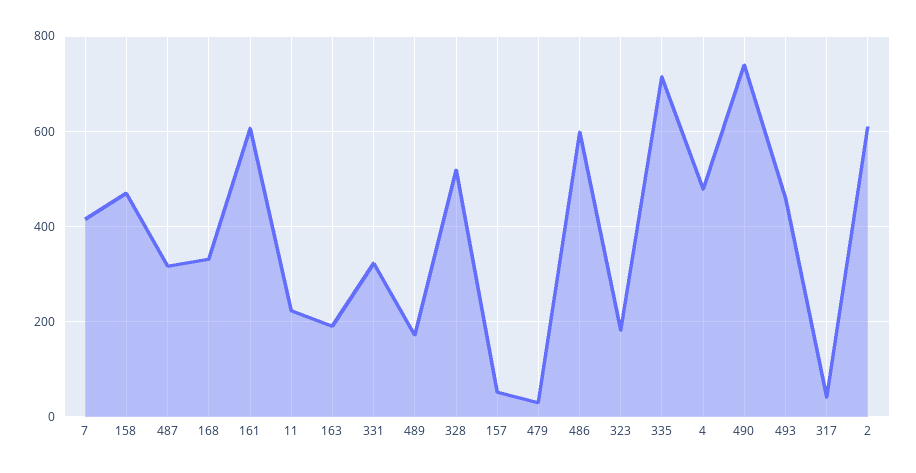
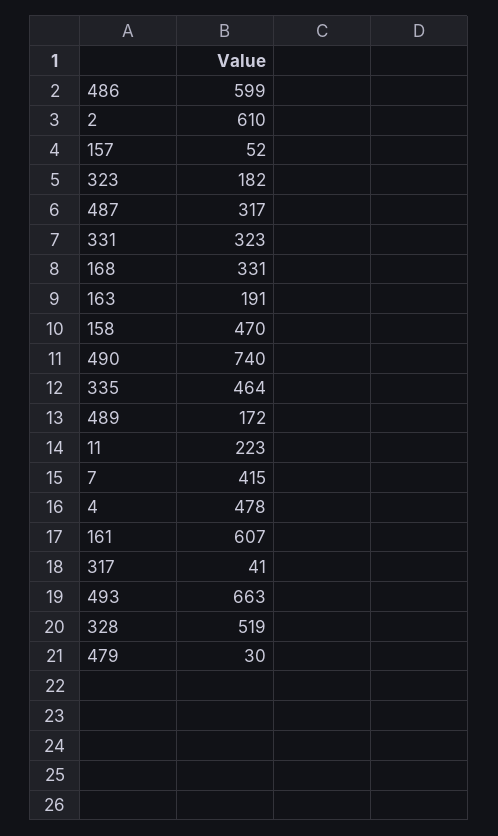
335: 720 -> 464
493: 460 -> 663

